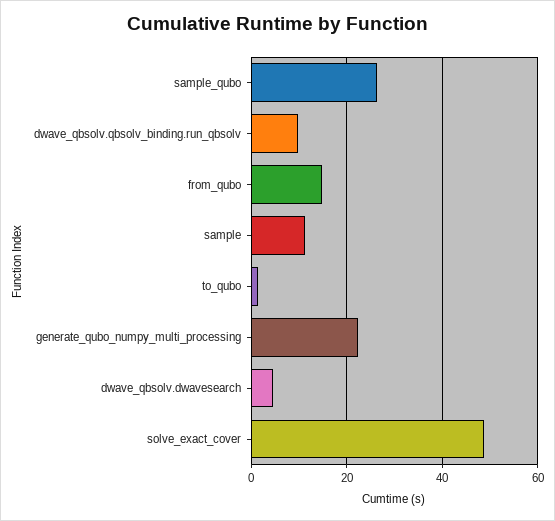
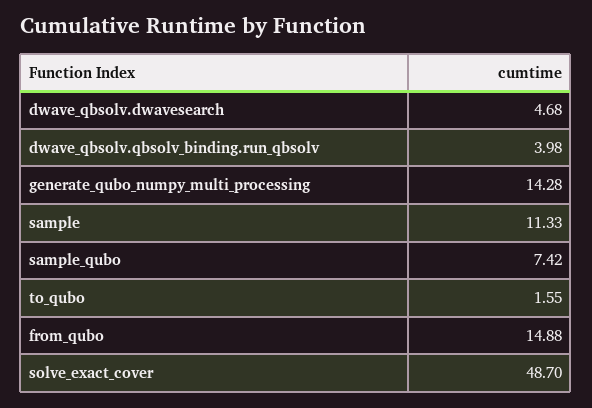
sample_qubo: 26 -> 7.42
dwave_qbsolv.qbsolv_binding.run_qbsolv: 10 -> 3.98
generate_qubo_numpy_multi_processing: 22 -> 14.28

